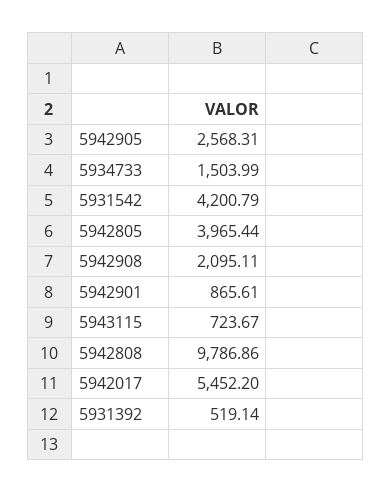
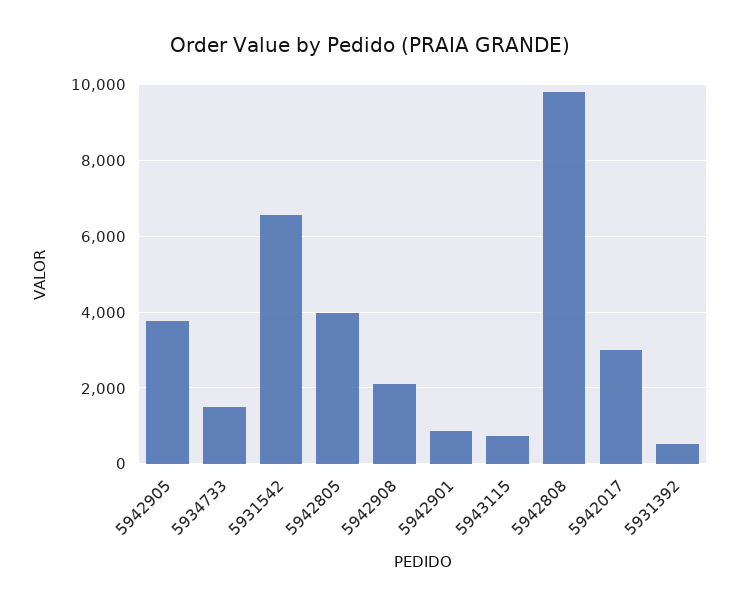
5942905: 2568.31 -> 3800
5931542: 4200.79 -> 6600
5942017: 5452.2 -> 3000

